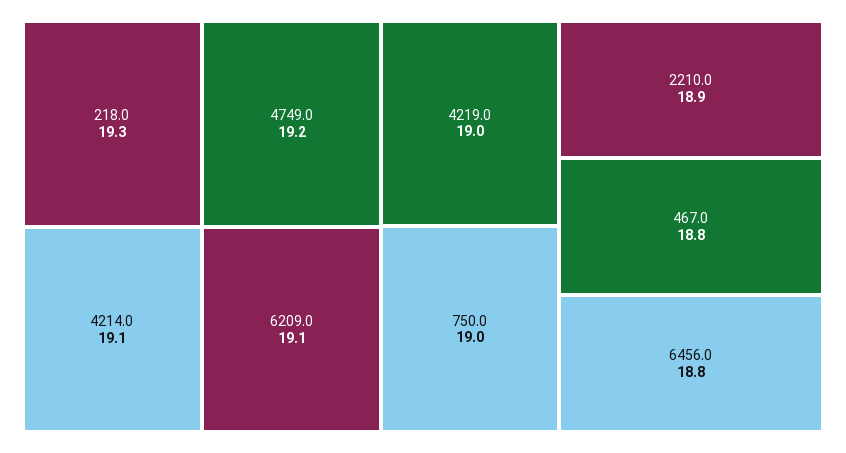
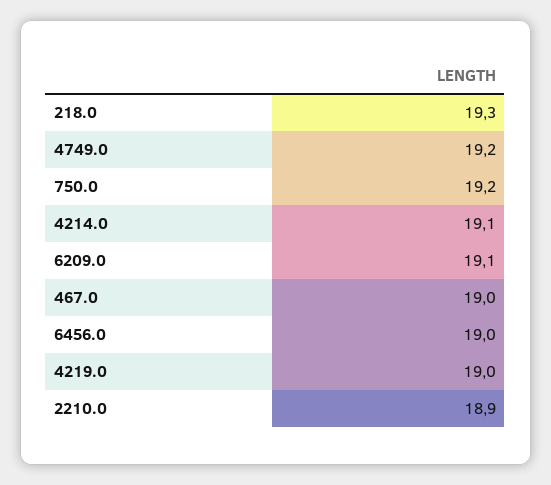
750.0: 19 -> 19.2
467.0: 18.8 -> 19
6456.0: 18.8 -> 19

